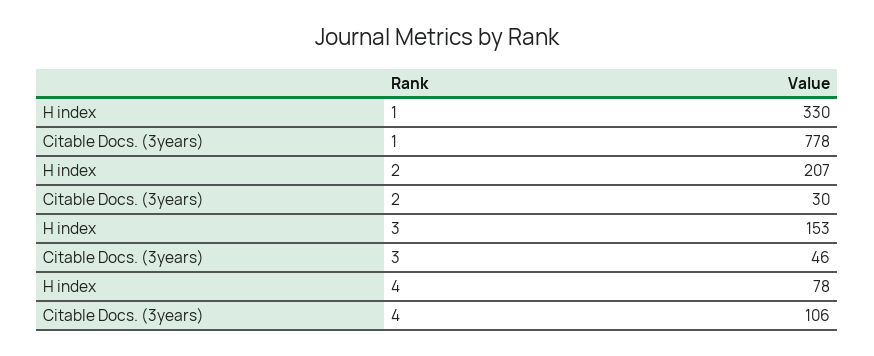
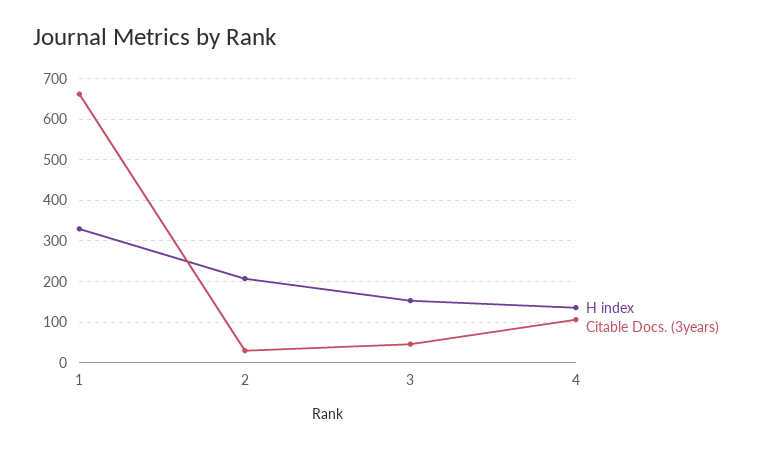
Citable Docs. (3years), 1: 778 -> 660
H index, 4: 78 -> 140

